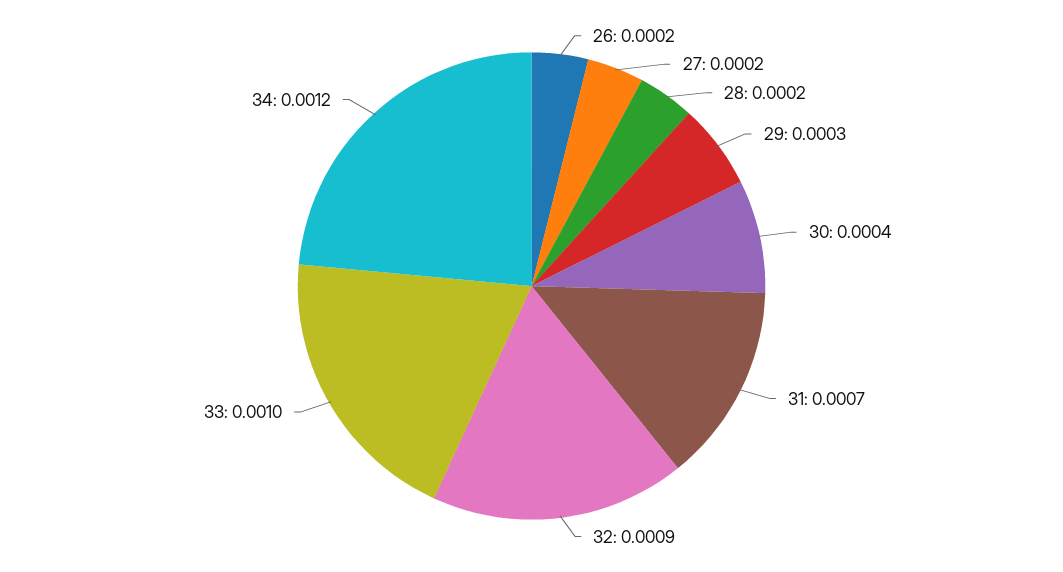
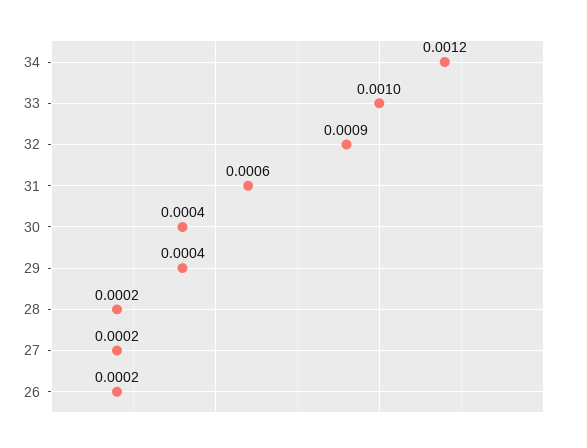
29: 0.0003 -> 0.0004
31: 0.0007 -> 0.0006

